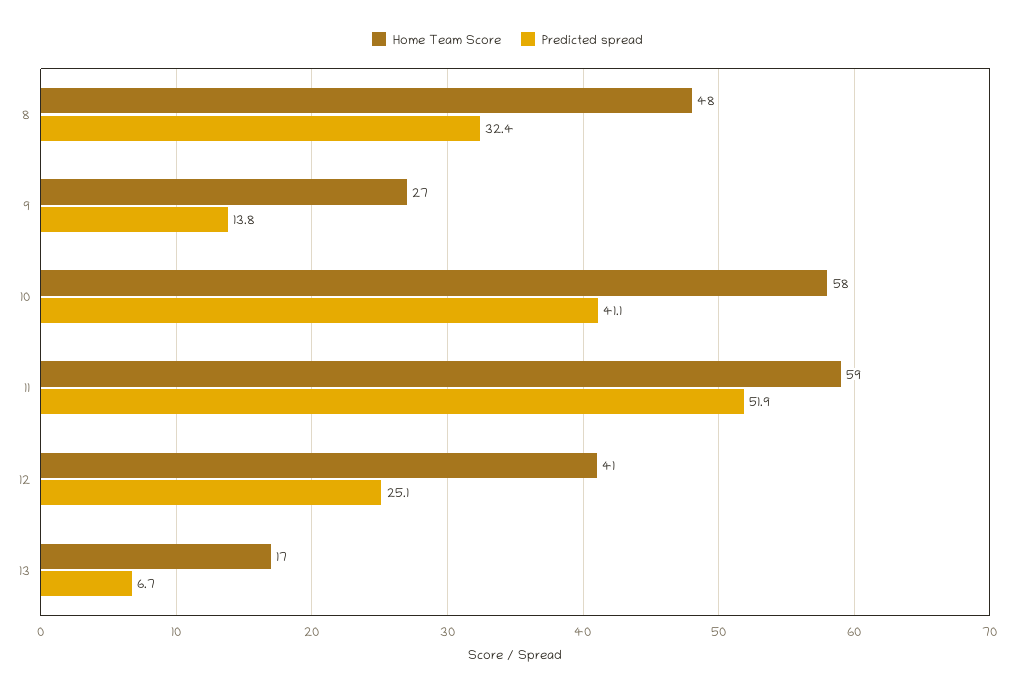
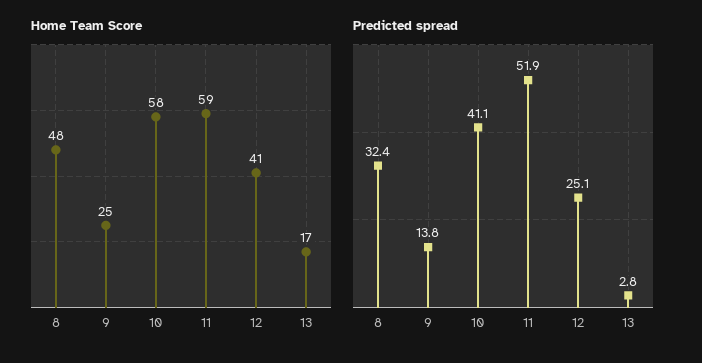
Home Team Score, 9: 27 -> 25
Predicted spread, 13: 6.7 -> 2.8

